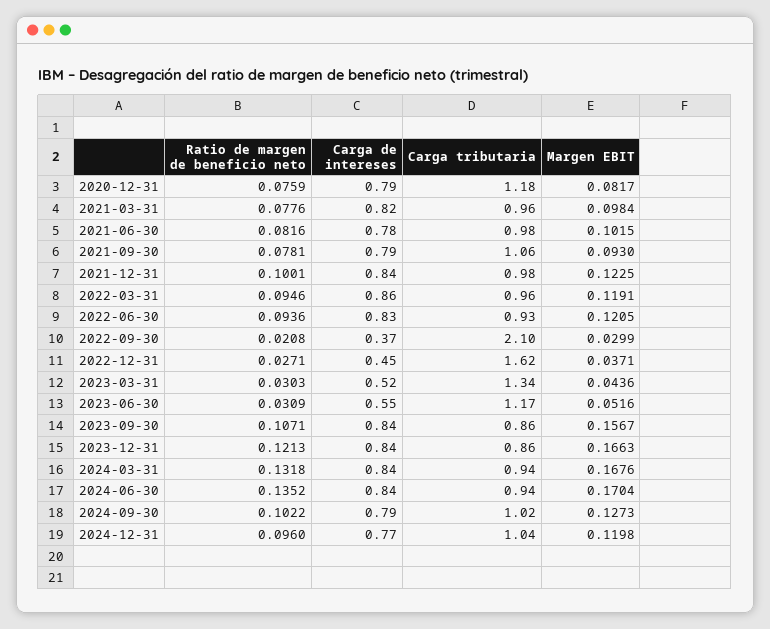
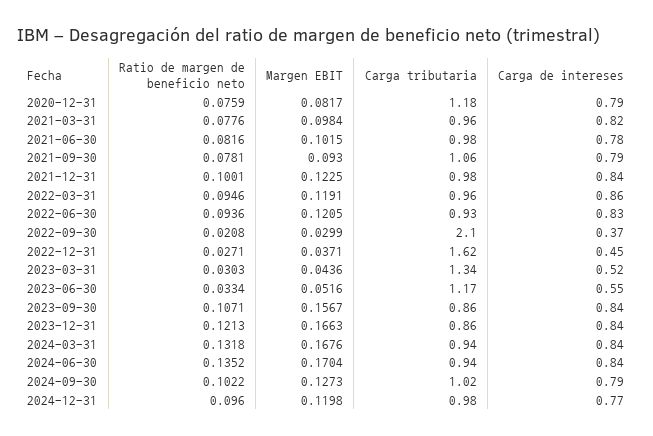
Ratio de margen de beneficio neto, 2023-06-30: 0.0309 -> 0.0334
Carga tributaria, 2024-12-31: 1.04 -> 0.98

